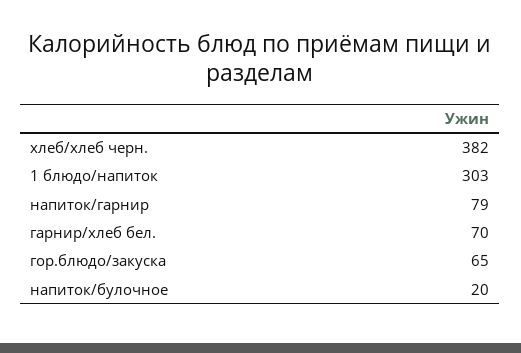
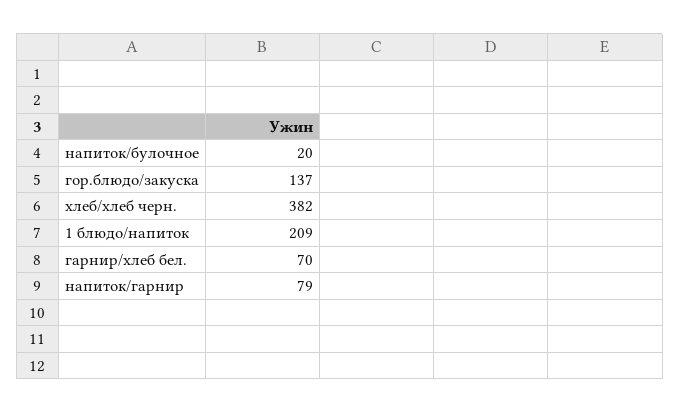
1 блюдо/напиток: 303 -> 209
гор.блюдо/закуска: 65 -> 137

